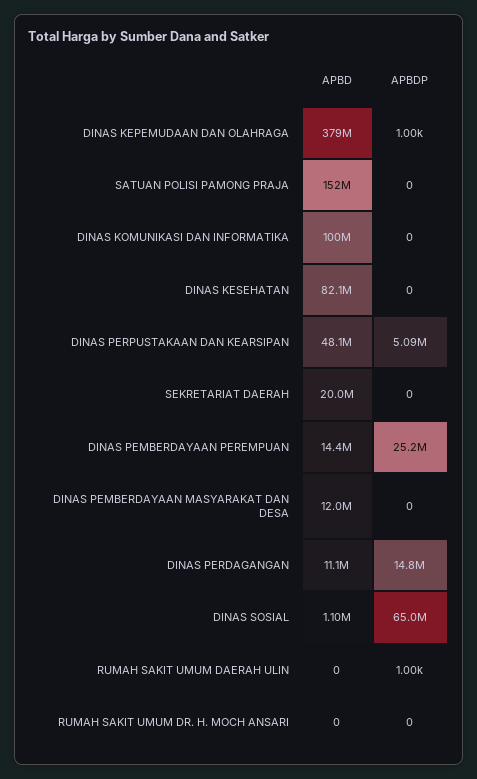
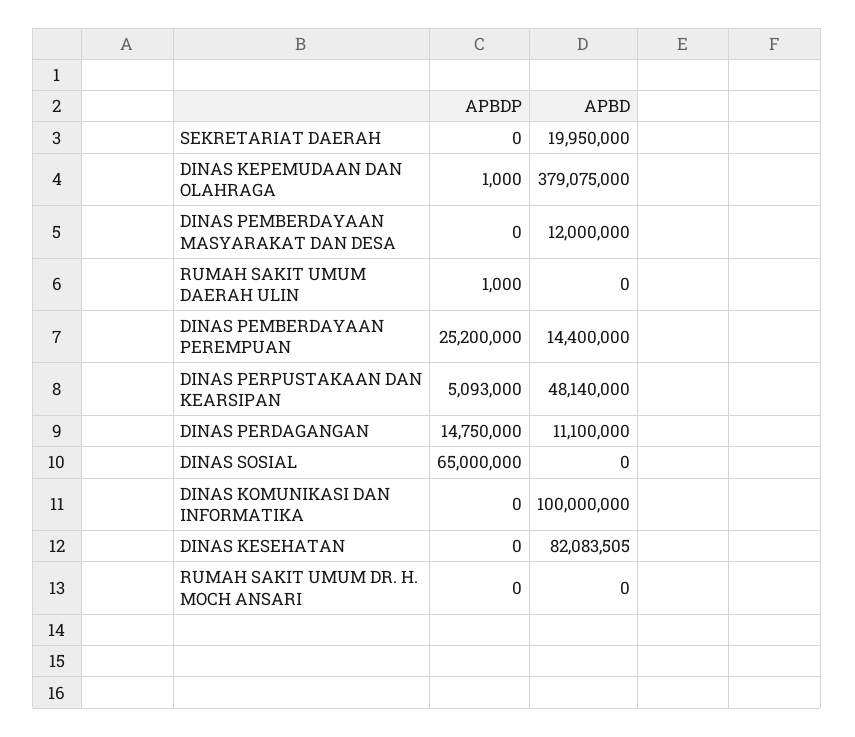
APBD, SATUAN POLISI PAMONG PRAJA: 152000000 -> none
APBDP, SATUAN POLISI PAMONG PRAJA: 0 -> none
APBD, DINAS SOSIAL: 1100000 -> 0

